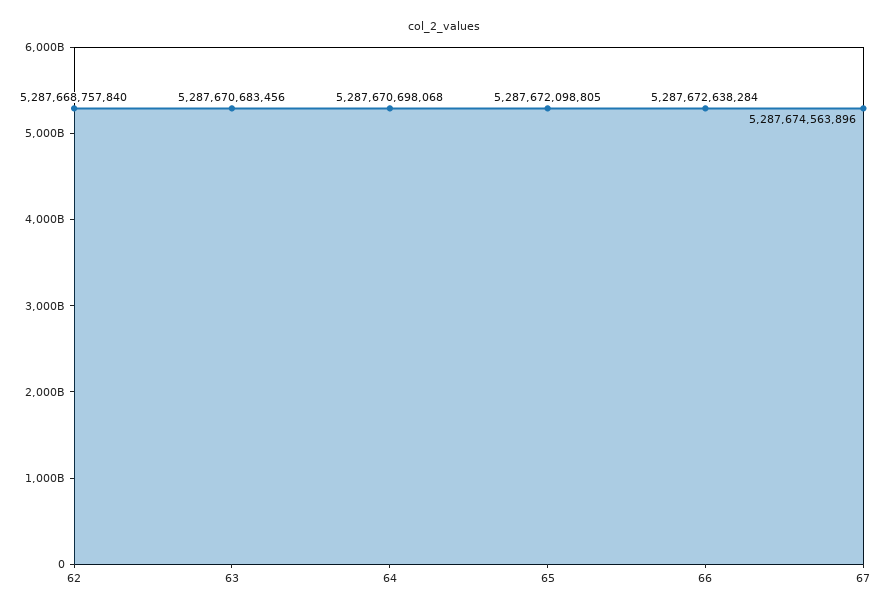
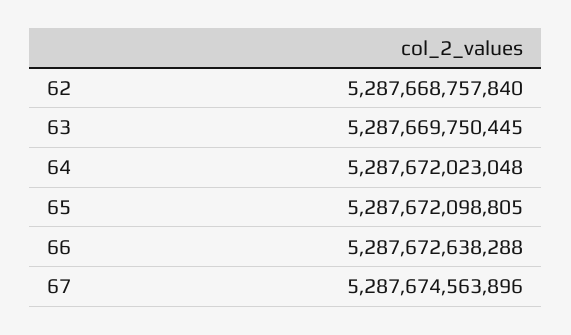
63: 5287670683456 -> 5287669750445
64: 5287670698068 -> 5287672023048
66: 5287672638284 -> 5287672638288

